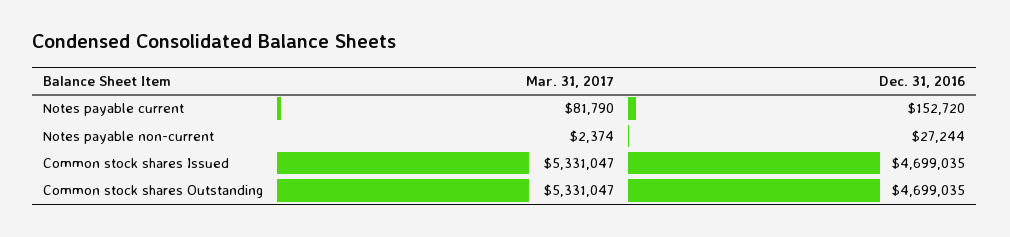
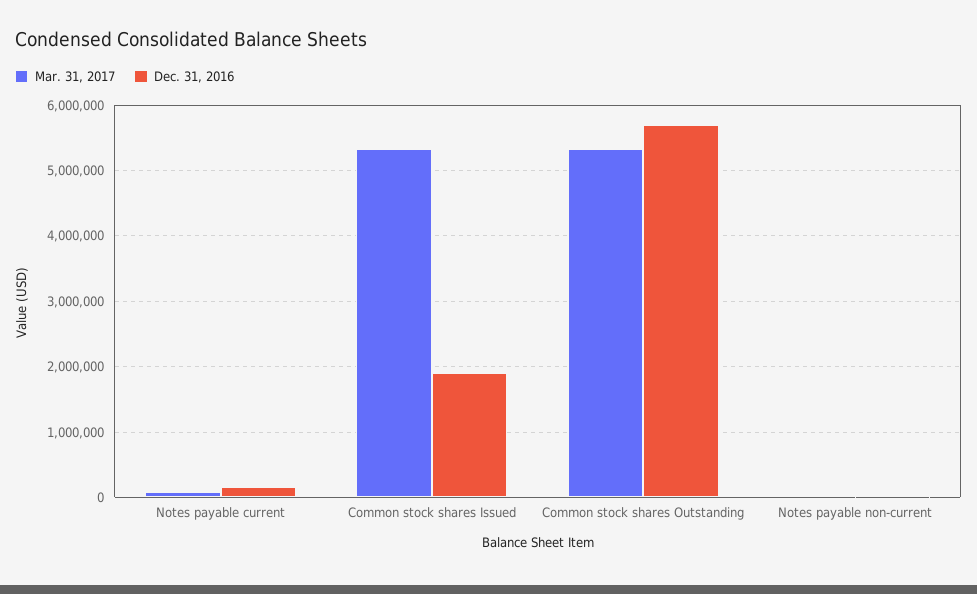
Dec. 31, 2016, Common stock shares Issued: 4699035 -> 1900000
Dec. 31, 2016, Common stock shares Outstanding: 4699035 -> 5700000

